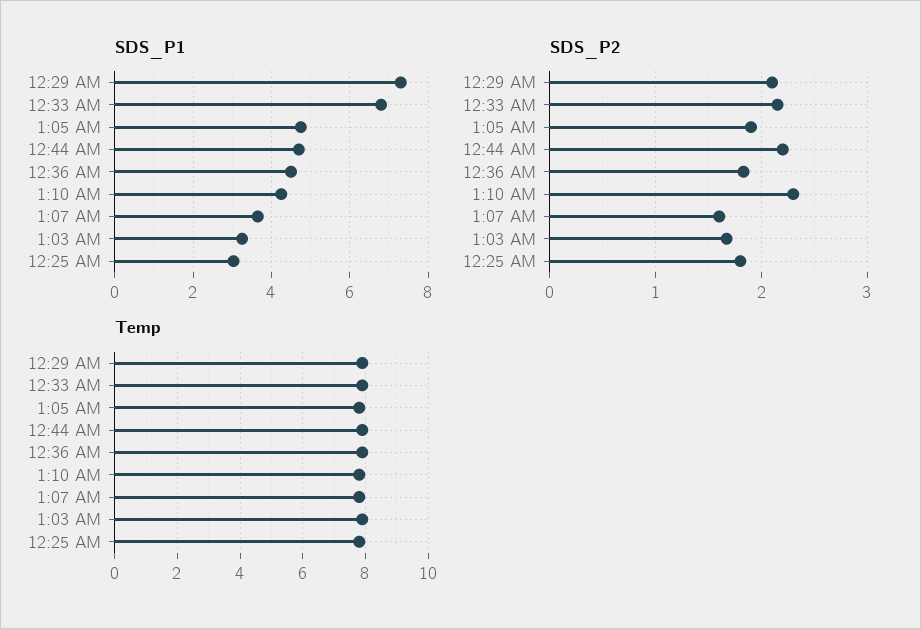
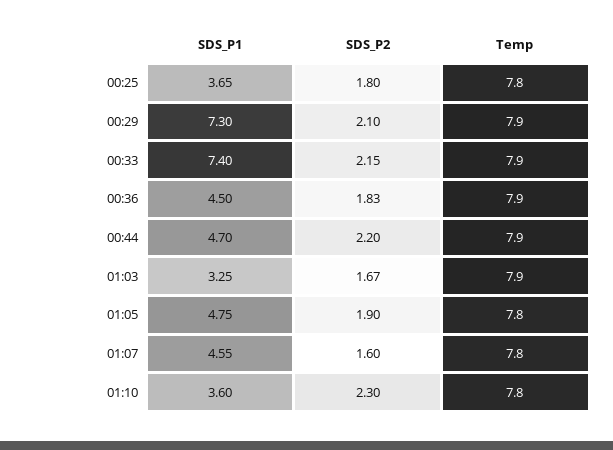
SDS_P1, 12:33 AM: 6.8 -> 7.4
SDS_P1, 1:10 AM: 4.2 -> 3.6
SDS_P1, 1:07 AM: 3.6 -> 4.55
SDS_P1, 12:25 AM: 3 -> 3.65

